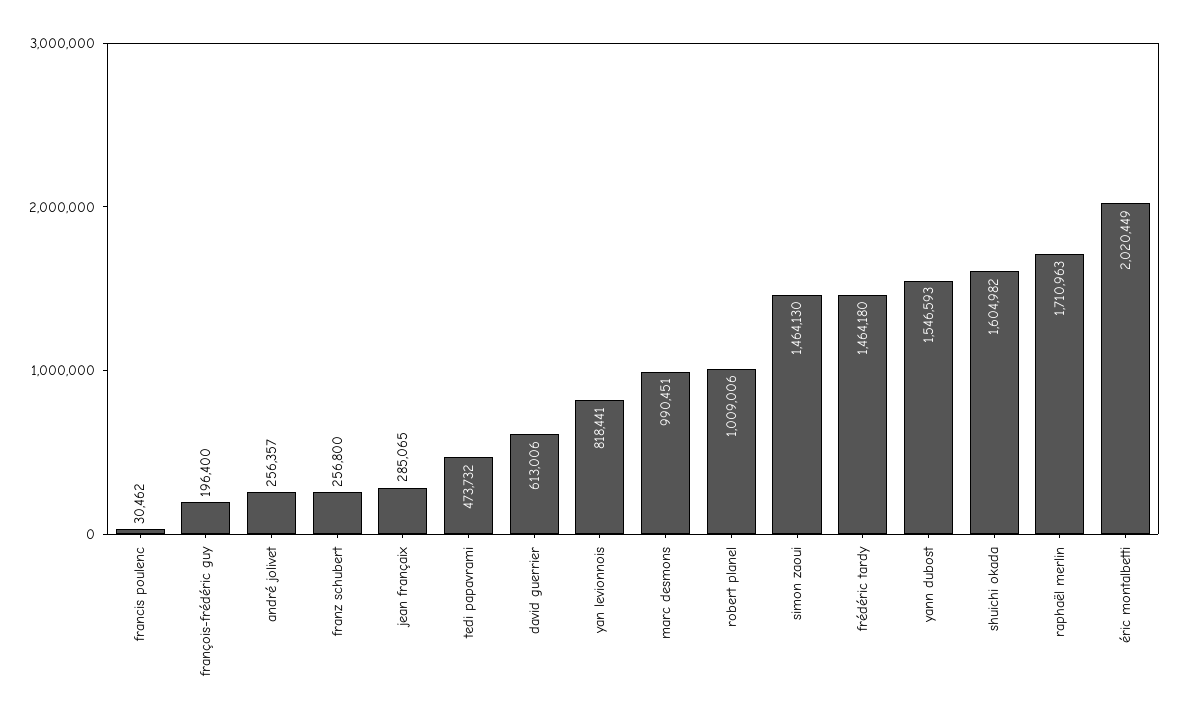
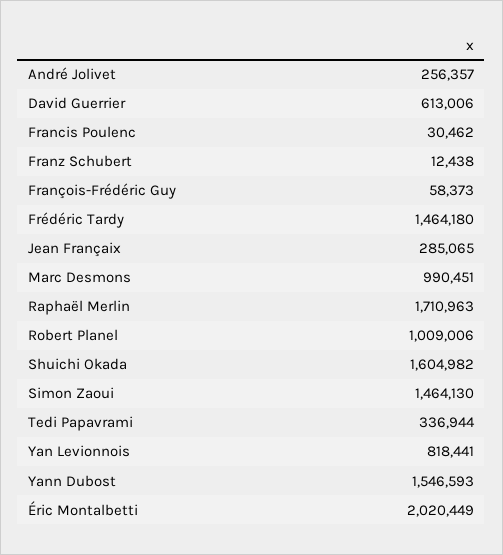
françois-frédéric guy: 196400 -> 58373
franz schubert: 256800 -> 12438
tedi papavrami: 473732 -> 336944

